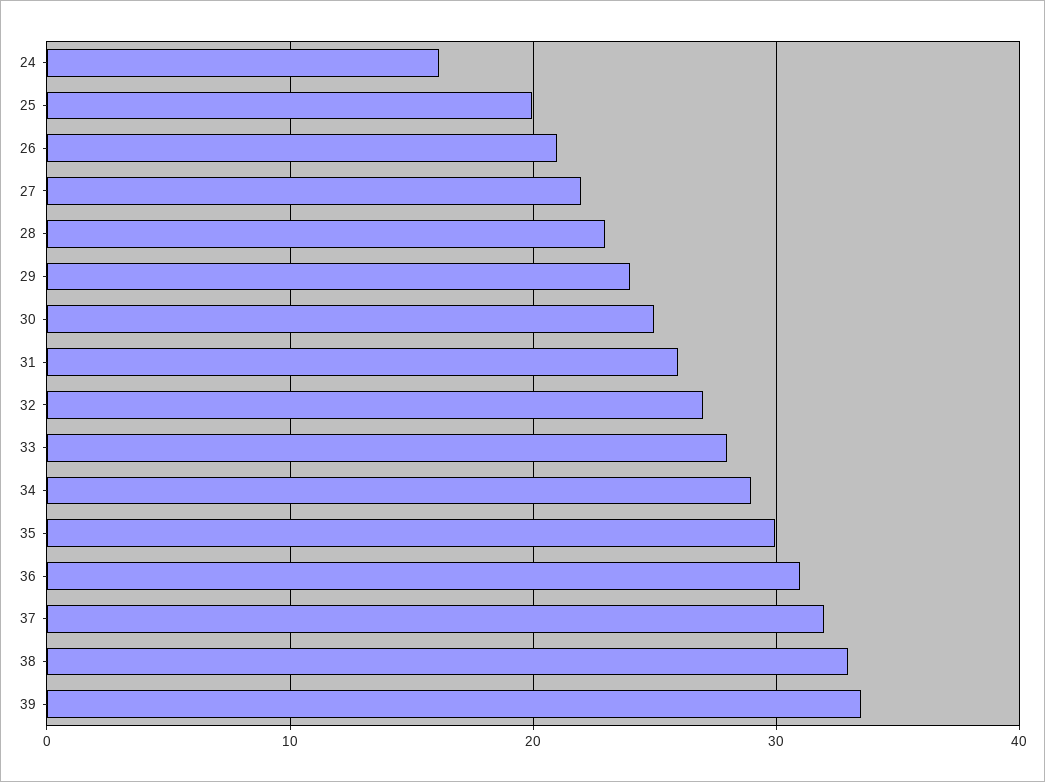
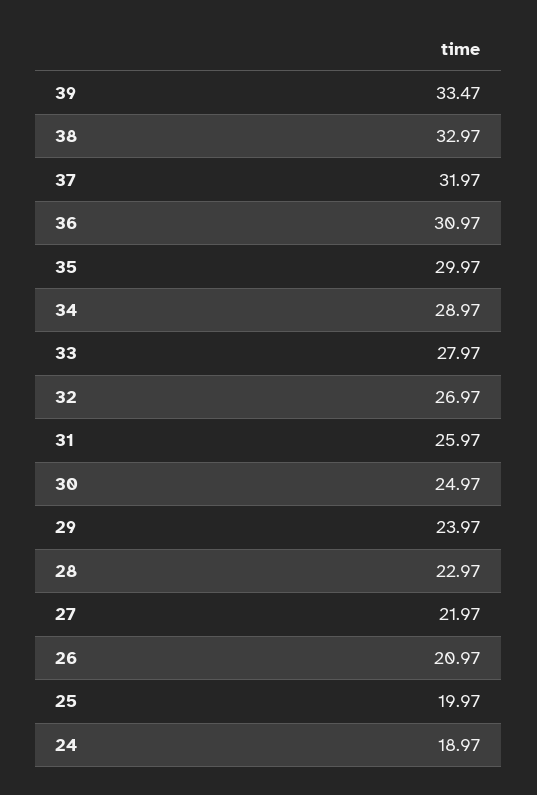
24: 16 -> 18.97

